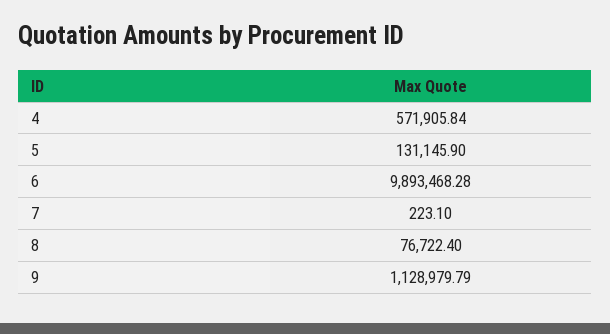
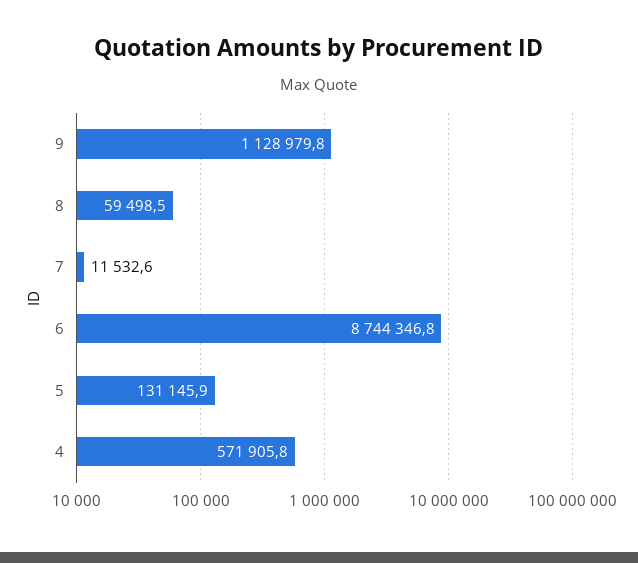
6: 9893468.28 -> 8744346.8
7: 223.1 -> 11532.6
8: 76722.4 -> 59498.5

